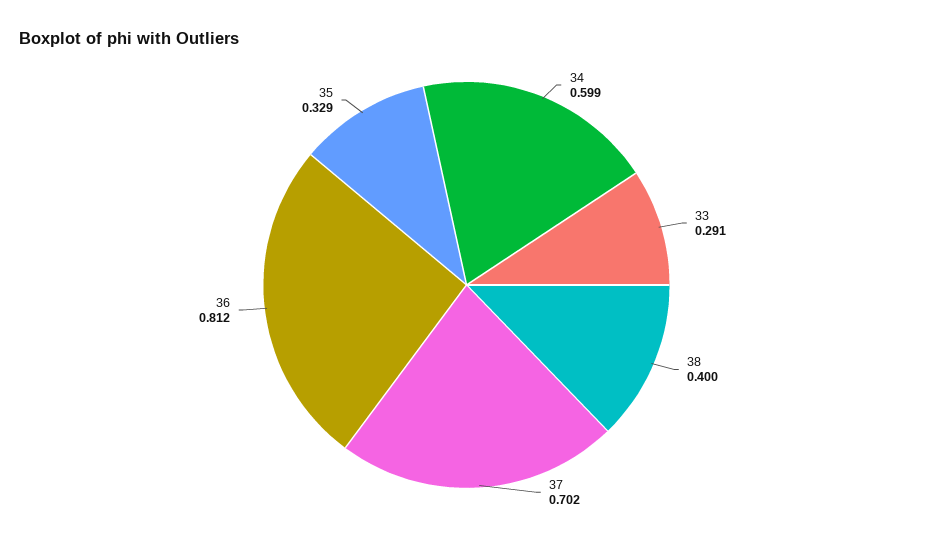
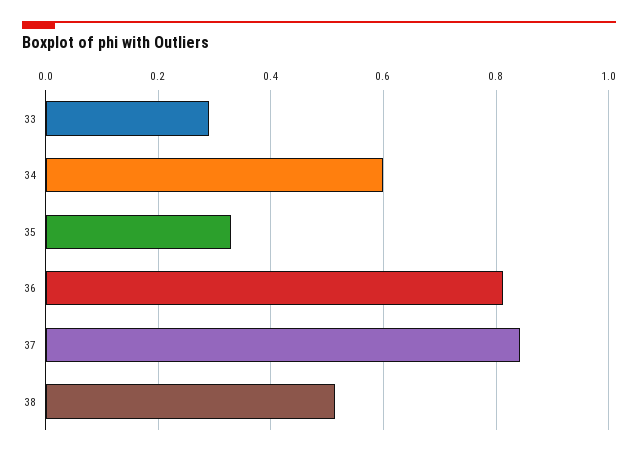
38: 0.4 -> 0.52
37: 0.702 -> 0.84

